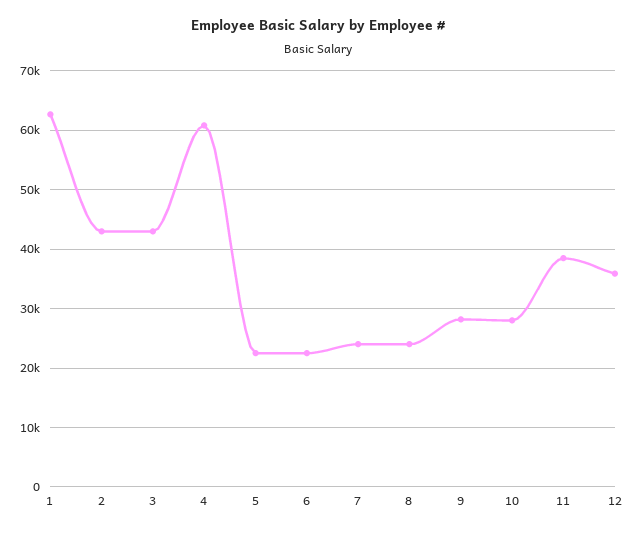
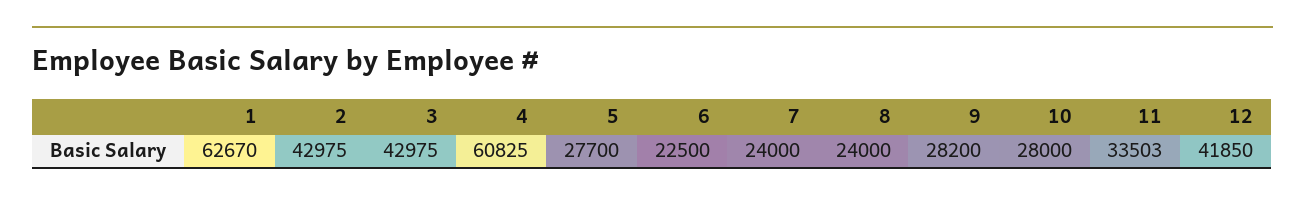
5: 22000 -> 27700
11: 38000 -> 33503
12: 36000 -> 41850

